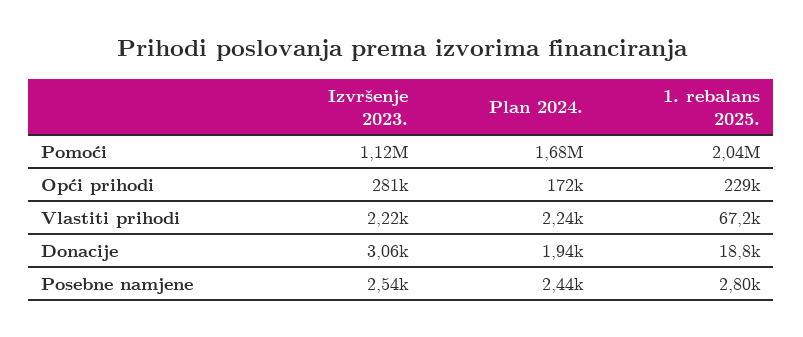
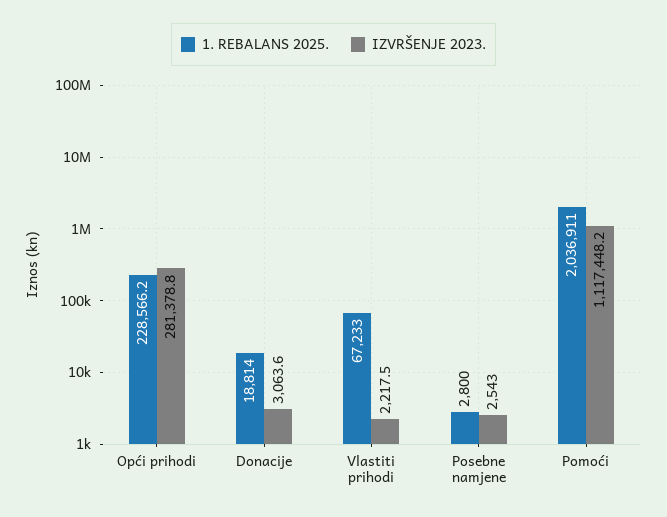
Plan 2024., Pomoći: 1680000 -> none
Plan 2024., Opći prihodi: 172000 -> none
Plan 2024., Vlastiti prihodi: 2240 -> none
Plan 2024., Donacije: 1940 -> none
Plan 2024., Posebne namjene: 2440 -> none

